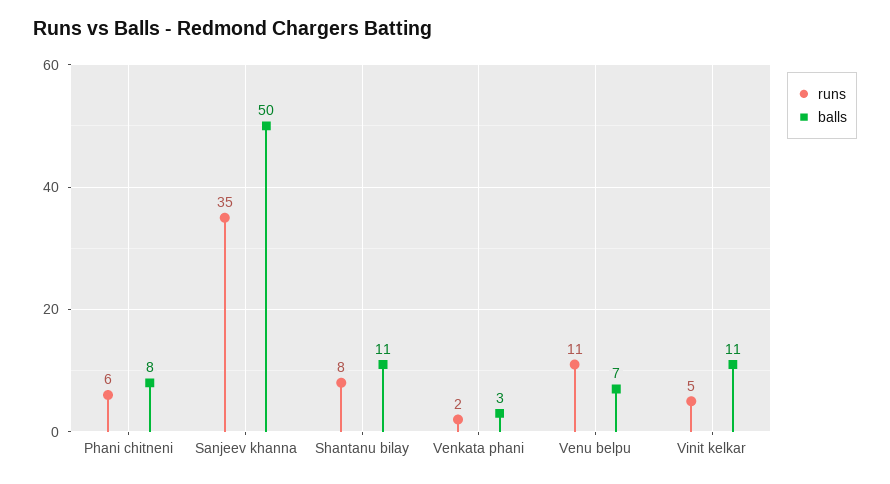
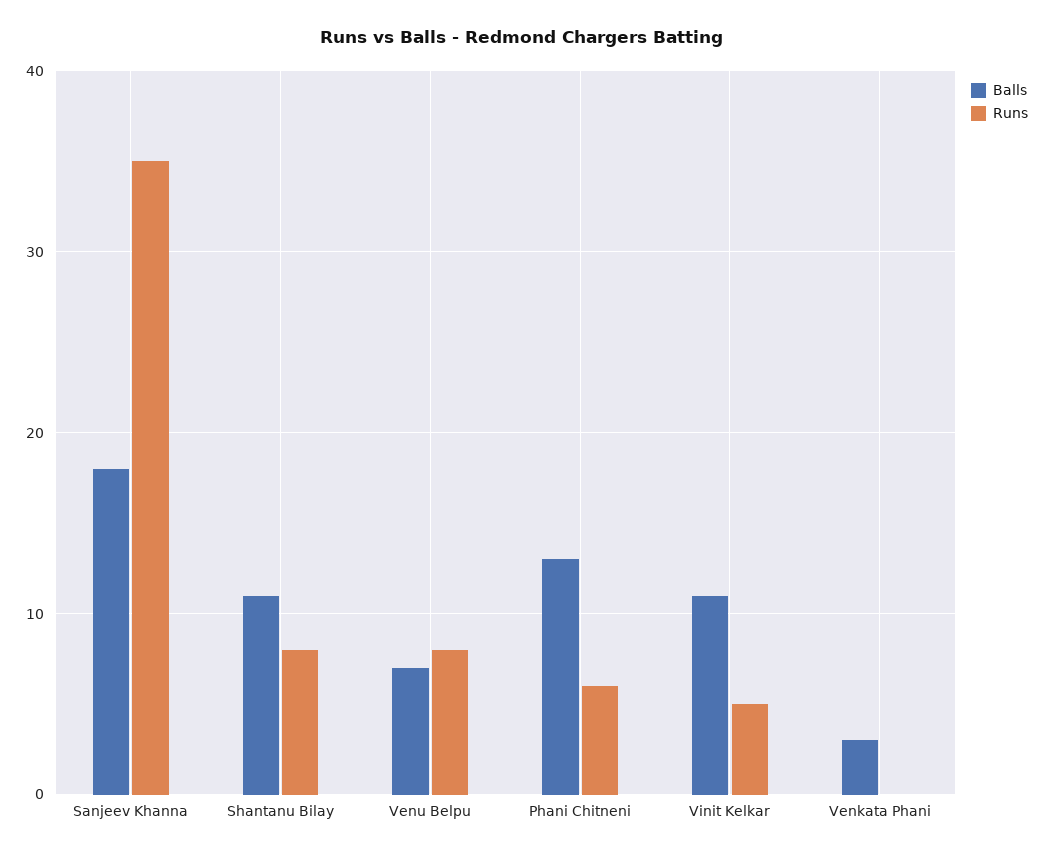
balls, Phani chitneni: 8 -> 13
balls, Sanjeev khanna: 50 -> 18
runs, Venkata phani: 2 -> 0
runs, Venu belpu: 11 -> 8

